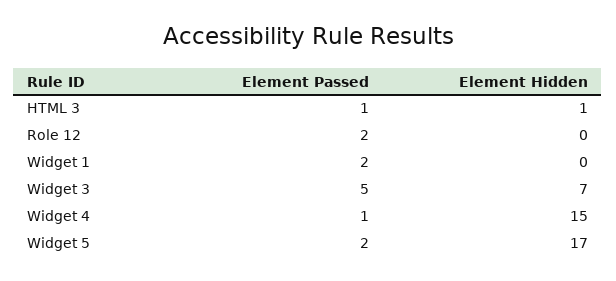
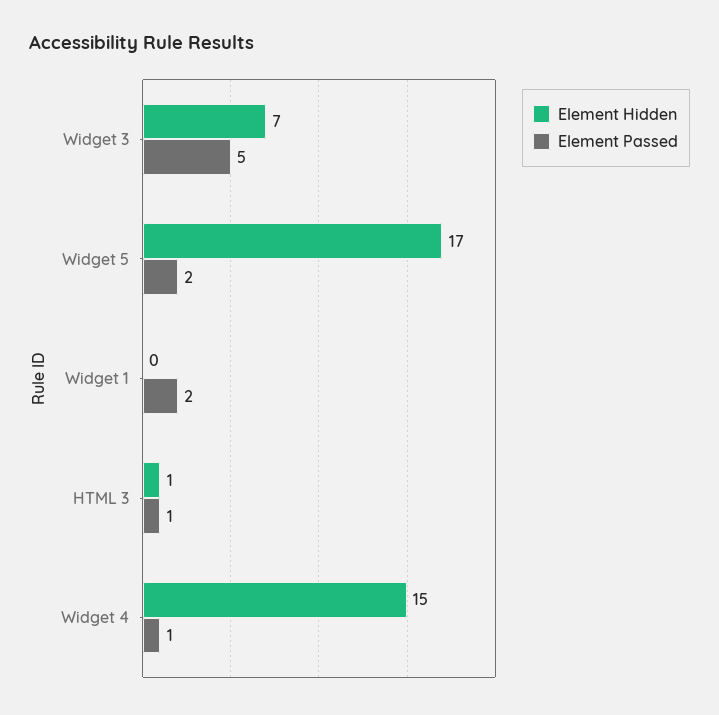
Element Passed, Role 12: 2 -> none
Element Hidden, Role 12: 0 -> none

